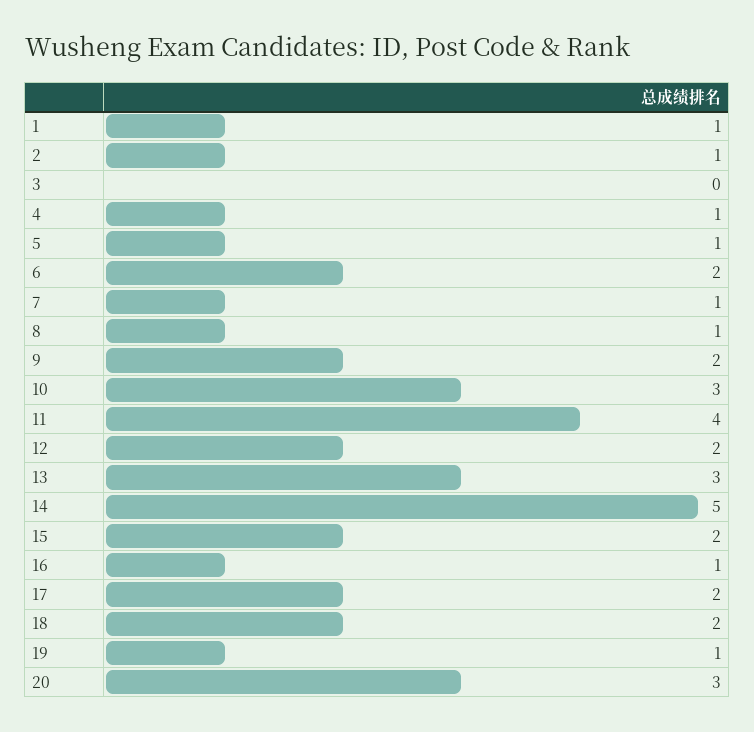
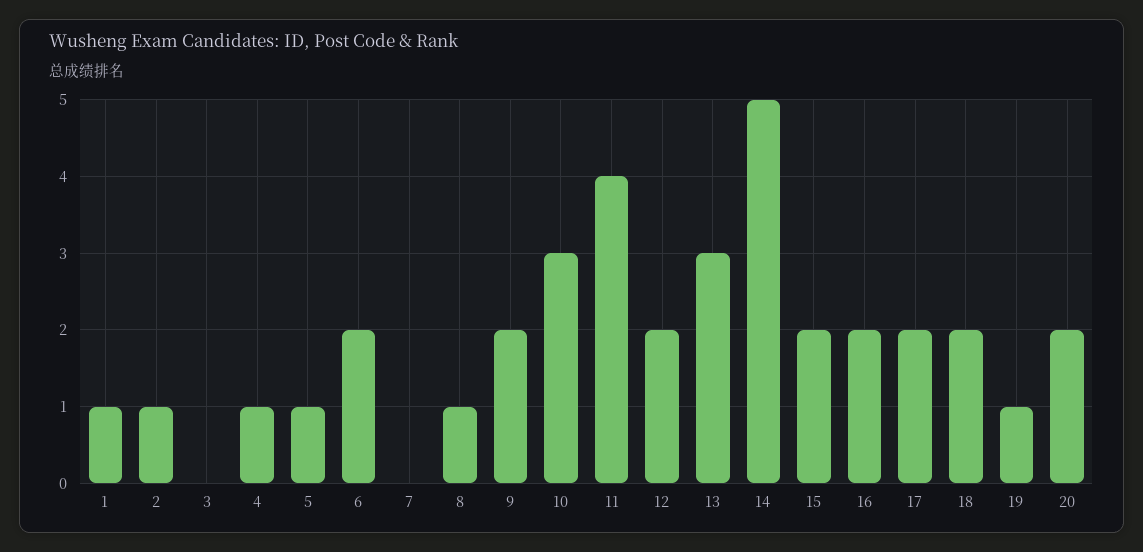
7: 1 -> 0
16: 1 -> 2
20: 3 -> 2

